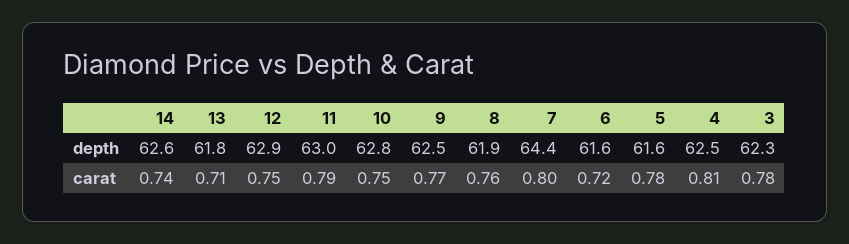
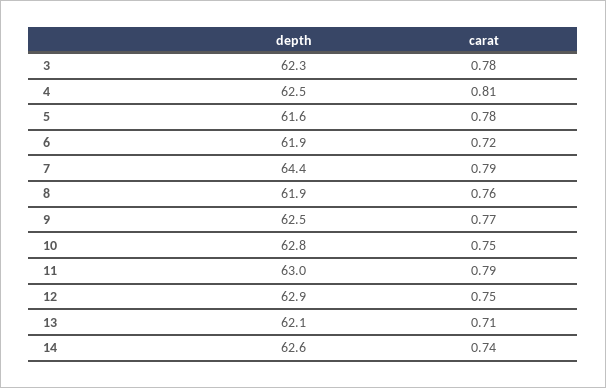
13, depth: 61.8 -> 62.1
6, depth: 61.6 -> 61.9
7, carat: 0.8 -> 0.79

